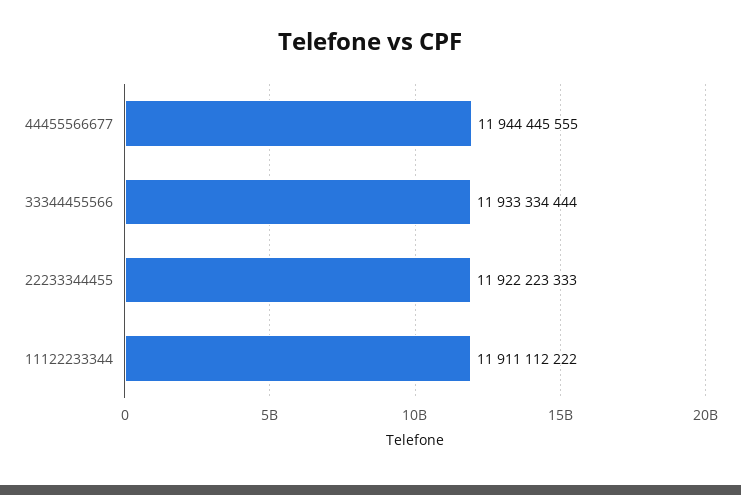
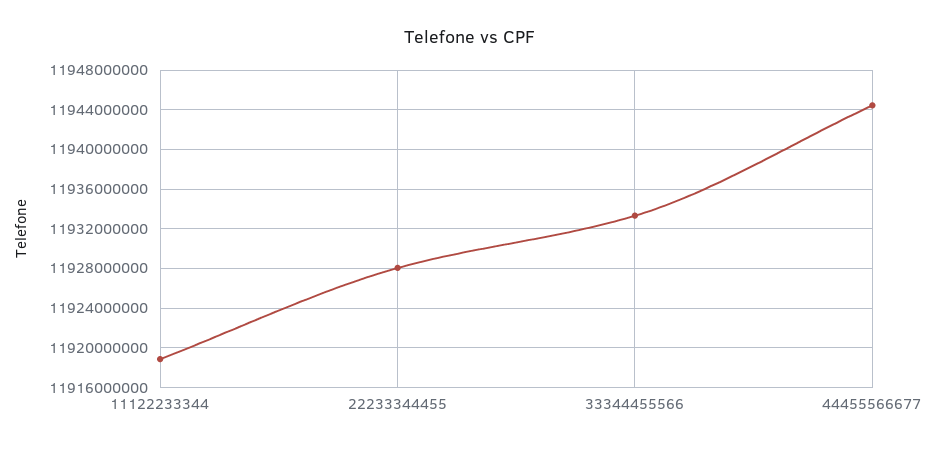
22233344455: 11922223333 -> 11928000000
11122233344: 11911112222 -> 11919000000

